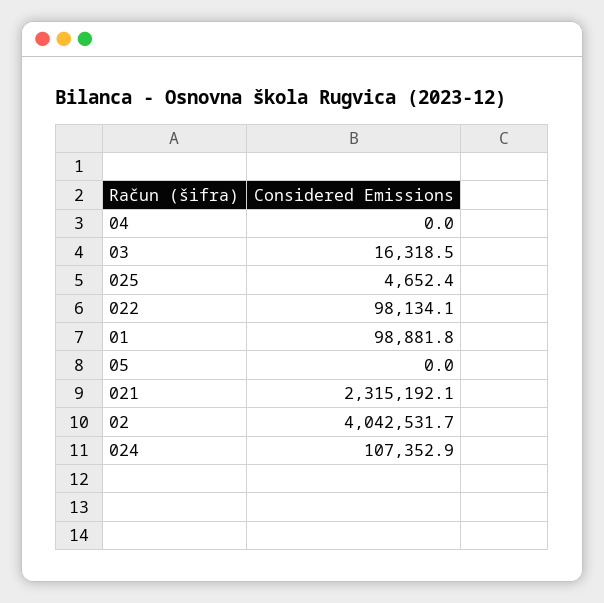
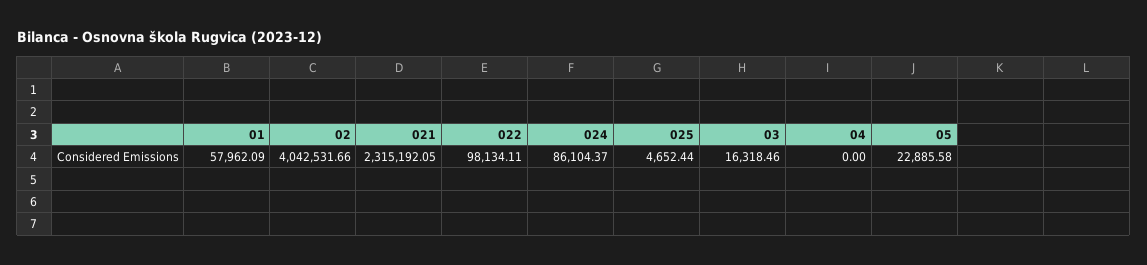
01: 98881.8 -> 57962.09
05: 0 -> 22885.58
024: 107352.9 -> 86104.37

